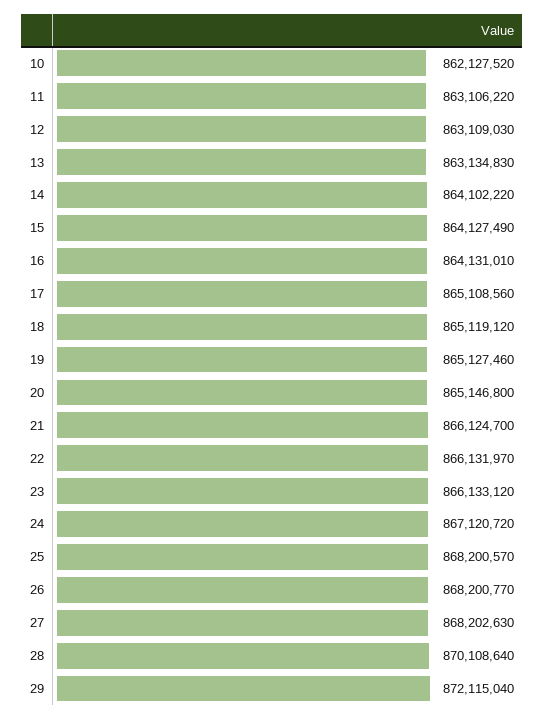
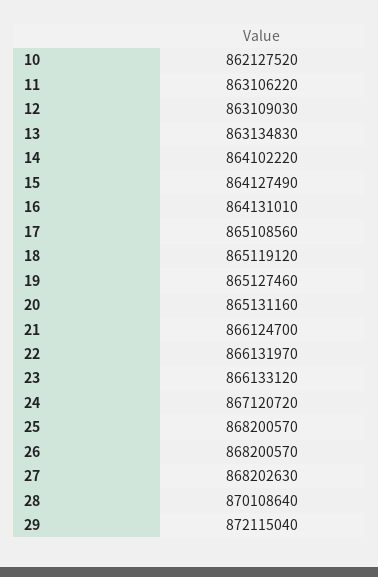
20: 865146800 -> 865131160
26: 868200770 -> 868200570

